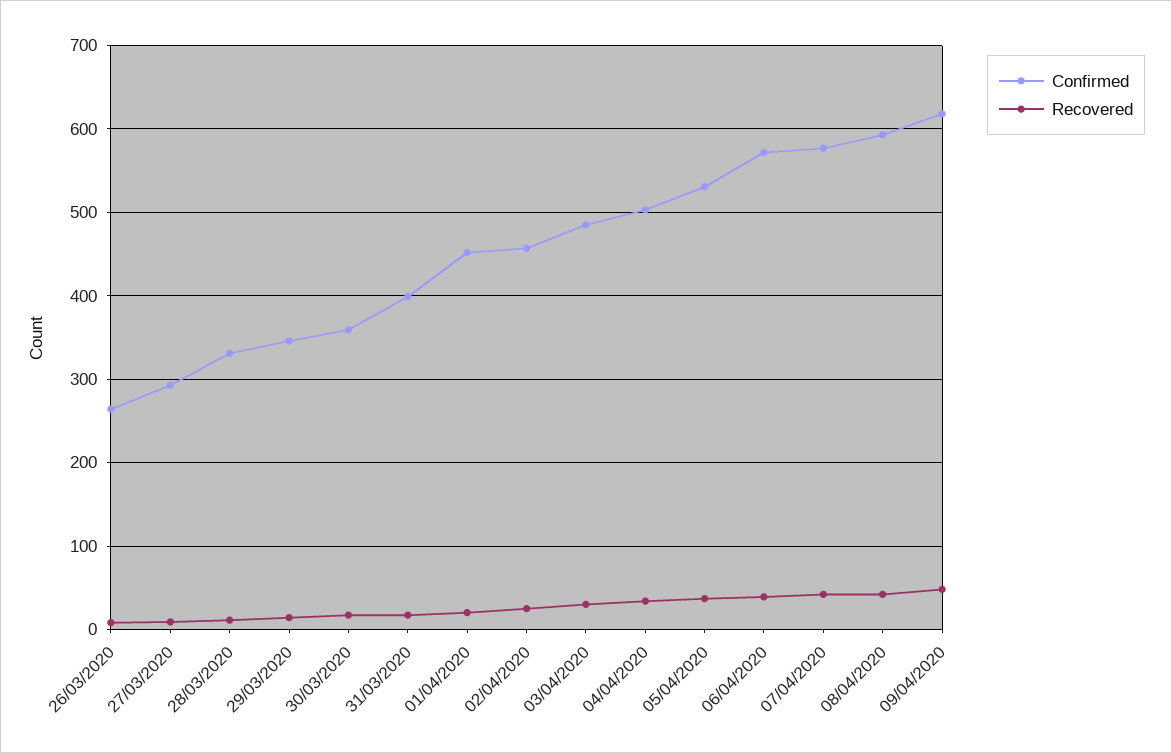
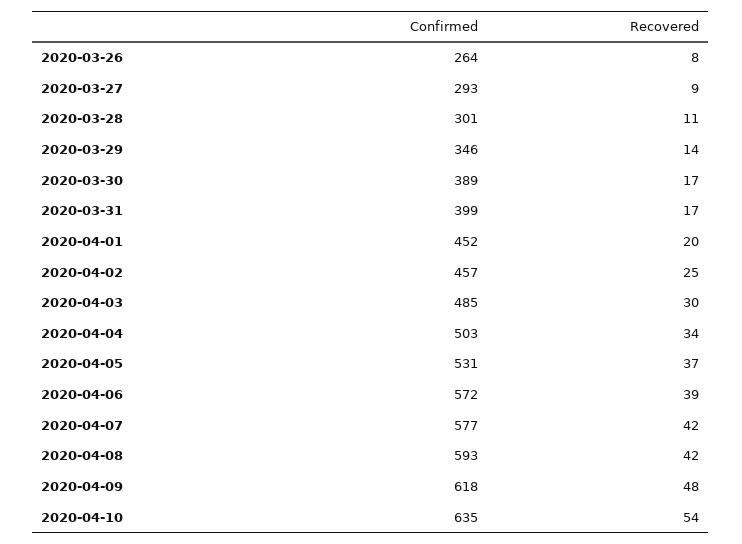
Confirmed, 28/03/2020: 330 -> 301
Confirmed, 30/03/2020: 360 -> 389
Confirmed, 2020-04-10: none -> 635
Recovered, 2020-04-10: none -> 54

